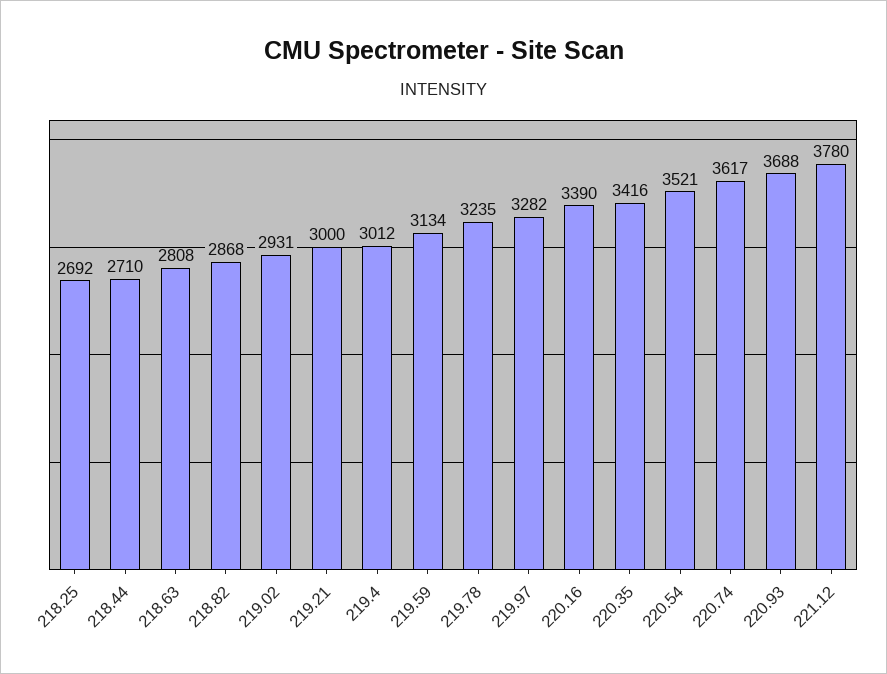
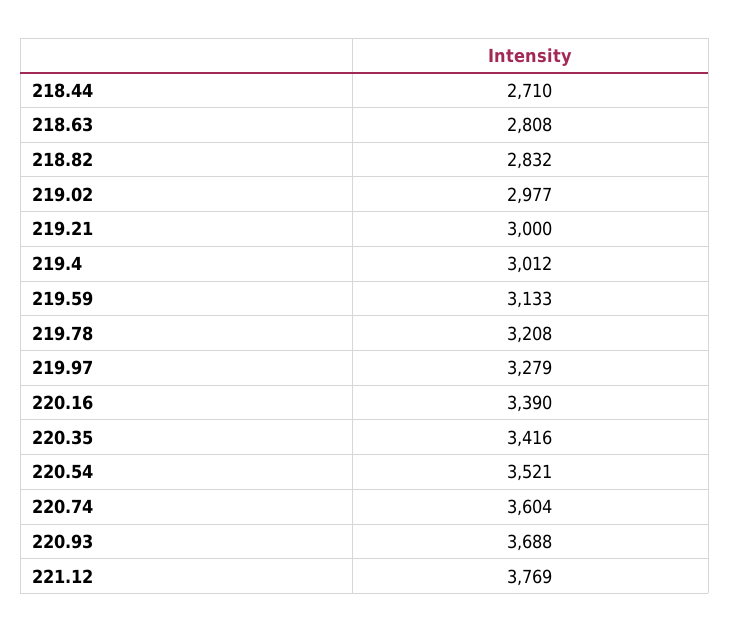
218.25: 2692 -> none
218.82: 2868 -> 2832
219.02: 2931 -> 2977
219.59: 3134 -> 3133
219.78: 3235 -> 3208
219.97: 3282 -> 3279
220.74: 3617 -> 3604
221.12: 3780 -> 3769

